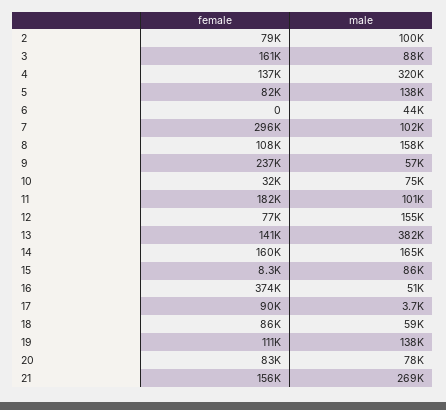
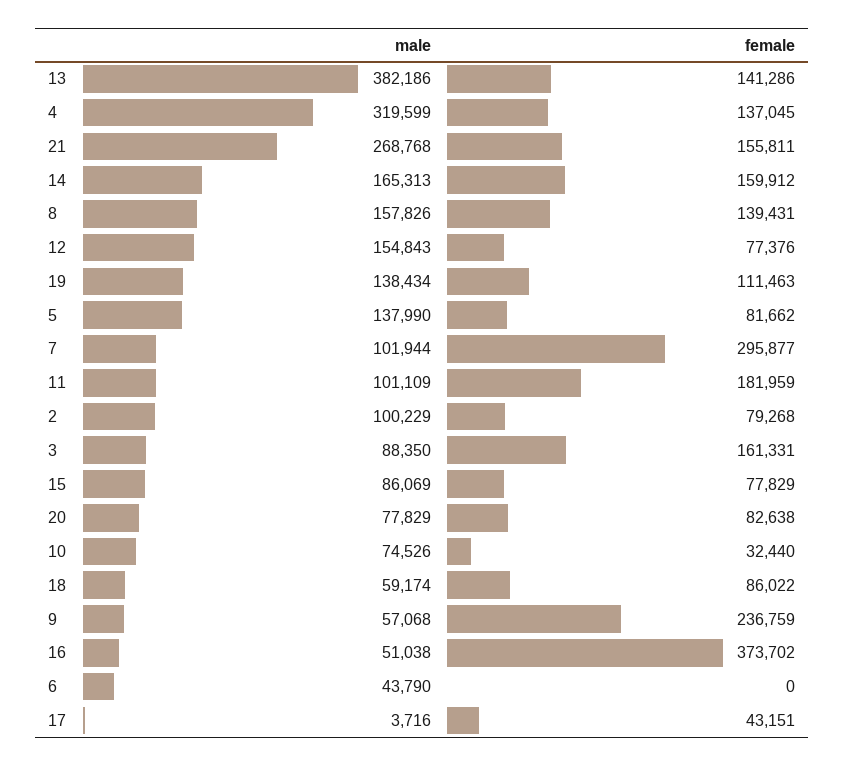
female, 8: 108000 -> 139431
female, 15: 8300 -> 77829
female, 17: 90000 -> 43151

